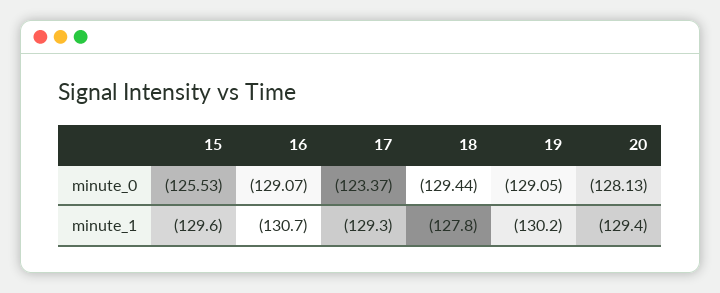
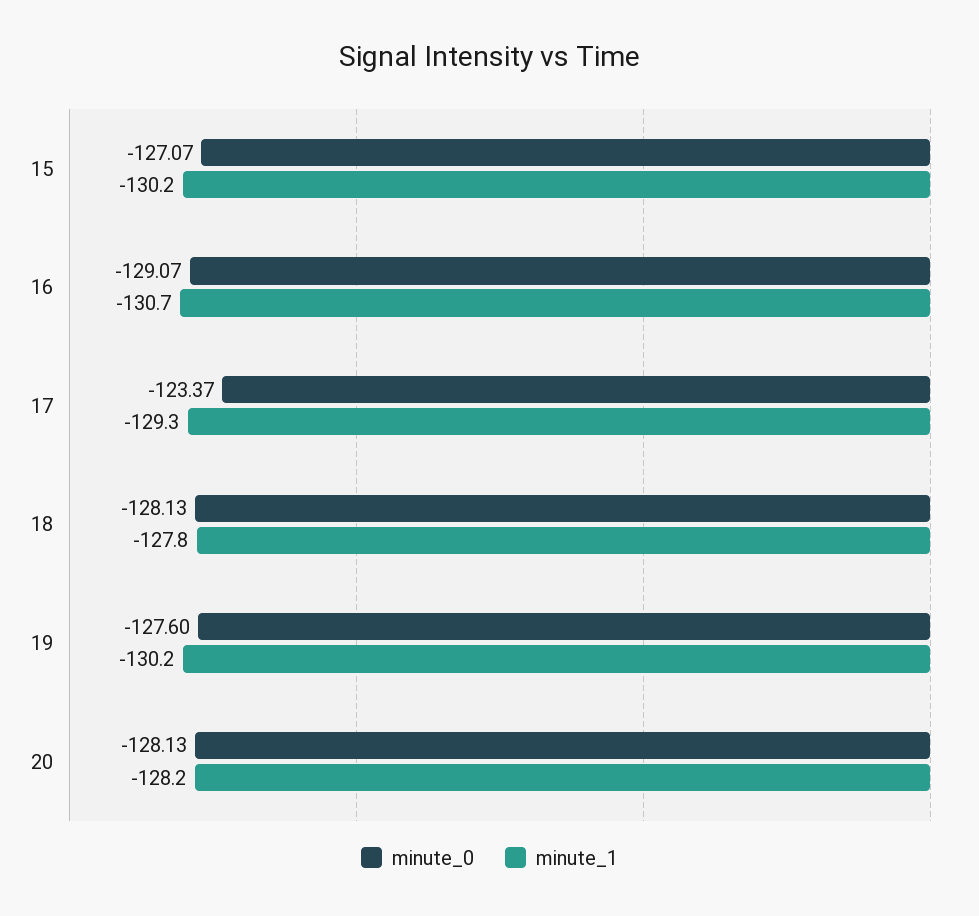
minute_0, 15: -125.53 -> -127.07
minute_0, 18: -129.44 -> -128.13
minute_0, 19: -129.05 -> -127.6
minute_1, 15: -129.6 -> -130.2
minute_1, 20: -129.4 -> -128.2

